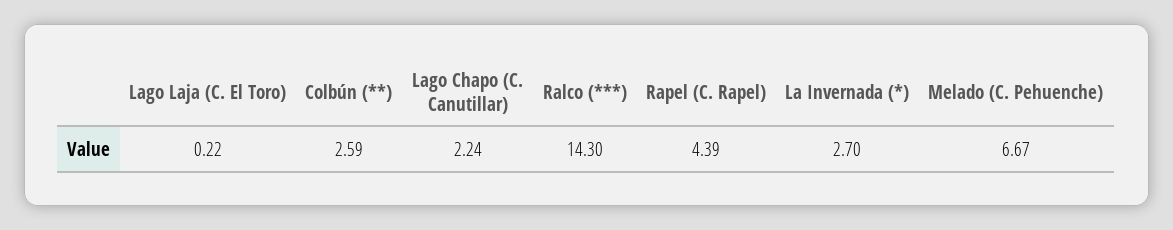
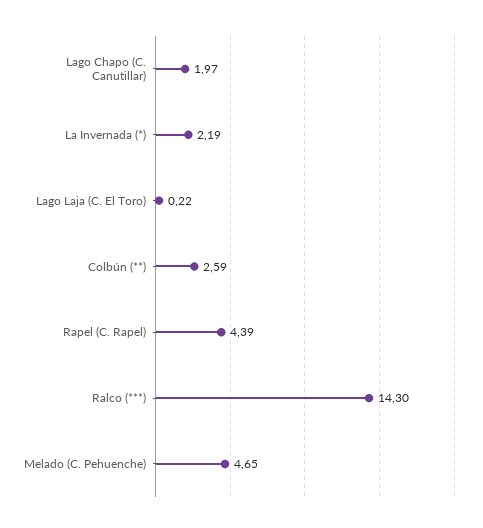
Lago Chapo (C. Canutillar): 2.24 -> 1.97
La Invernada (*): 2.7 -> 2.19
Melado (C. Pehuenche): 6.67 -> 4.65

